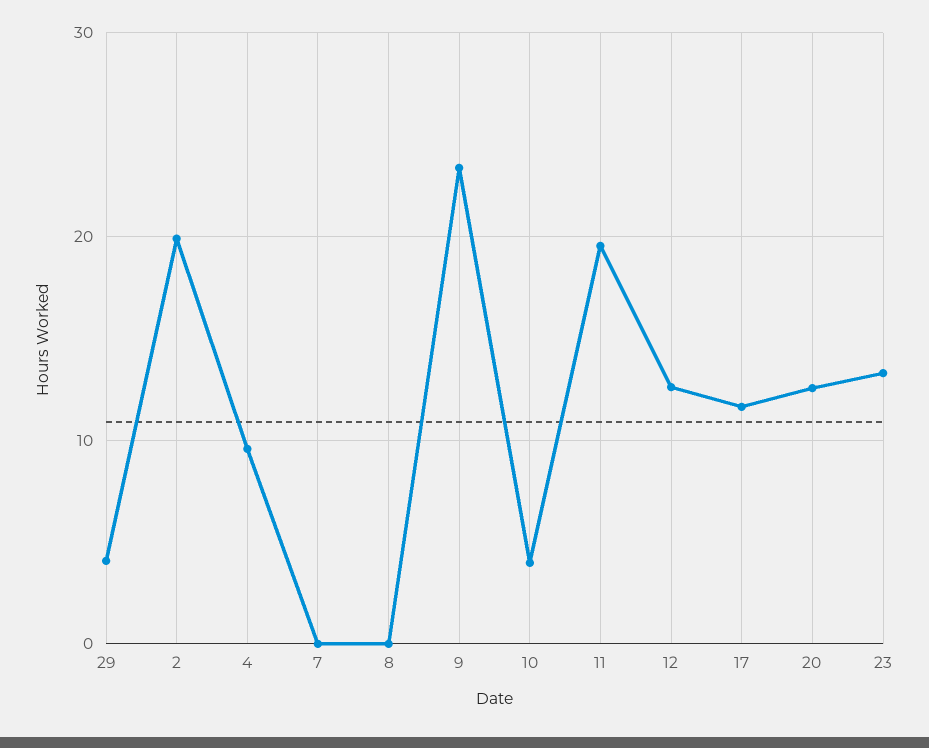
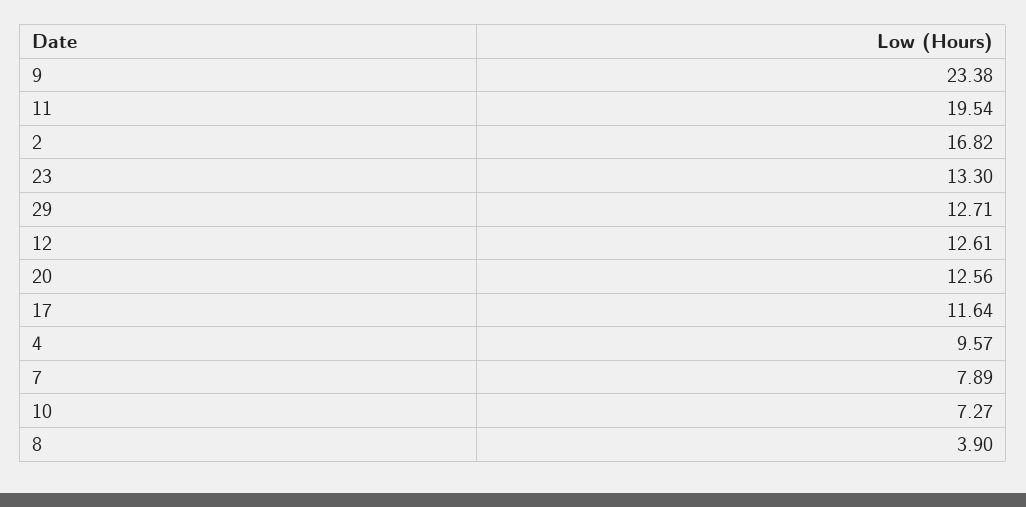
29: 4 -> 12.71
2: 20 -> 16.82
7: 0 -> 7.89
8: 0 -> 3.9
10: 4 -> 7.27

